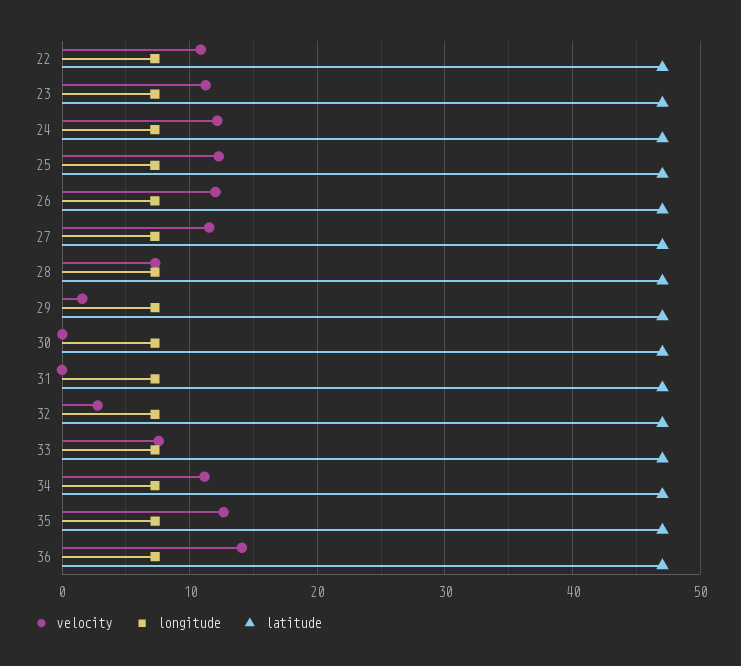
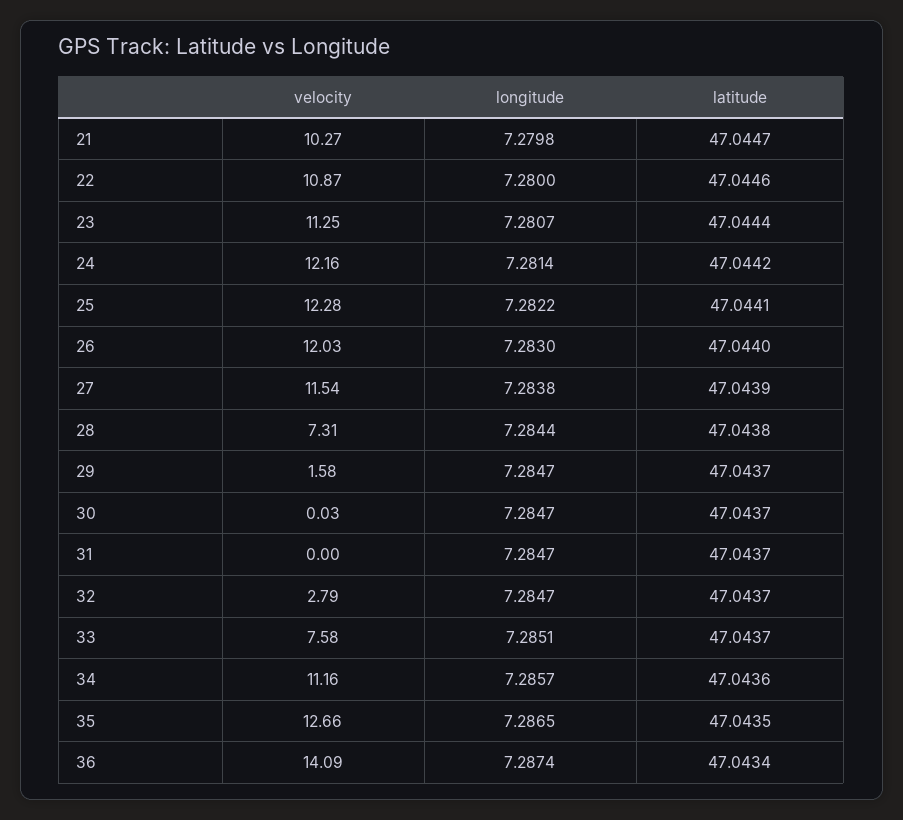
velocity, 21: none -> 10.27
longitude, 21: none -> 7.2798
latitude, 21: none -> 47.0447

